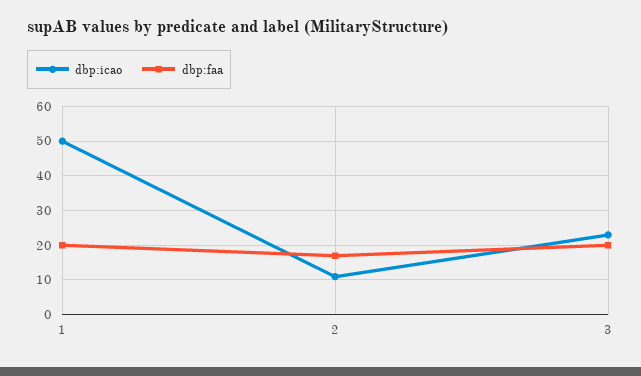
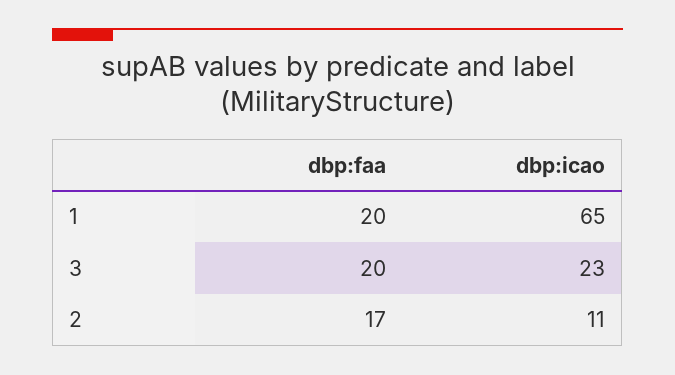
dbp:icao, 1: 50 -> 65

